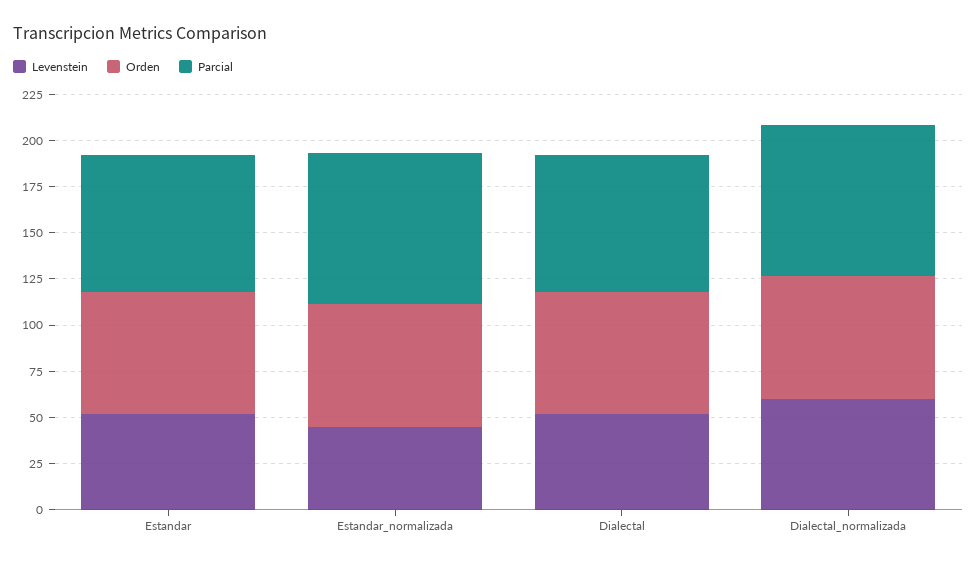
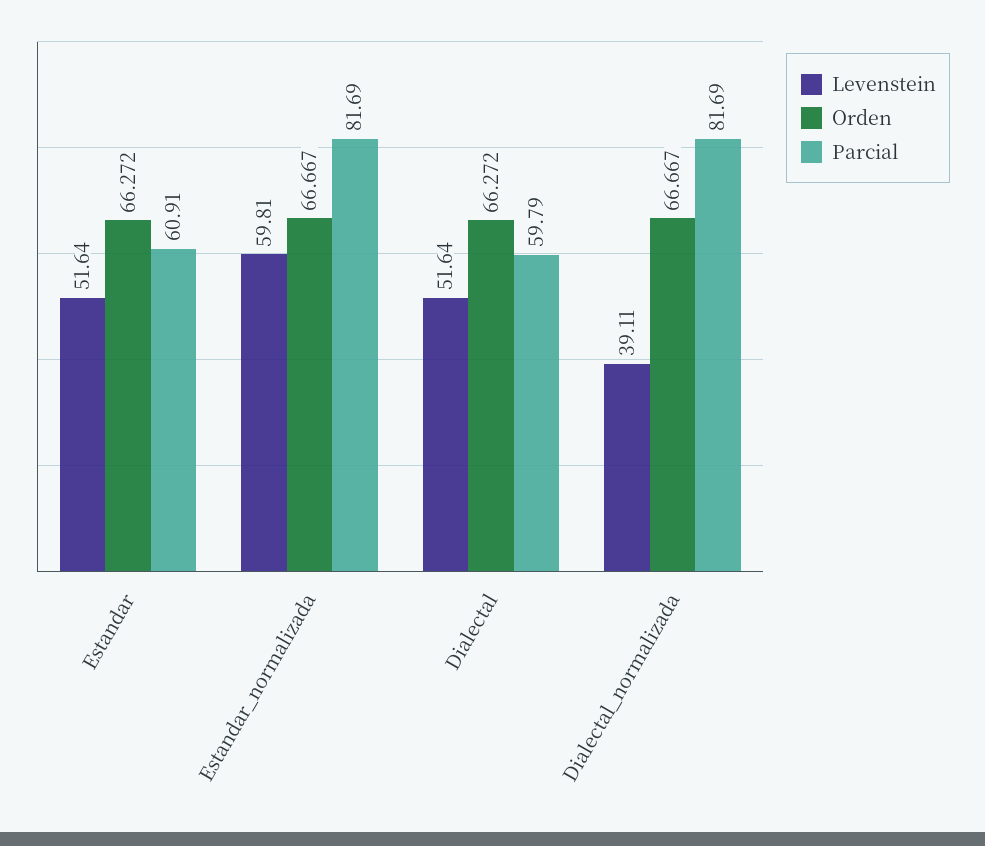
Parcial, Estandar: 75 -> 60.91
Levenstein, Estandar_normalizada: 45 -> 59.81
Parcial, Dialectal: 75 -> 59.79
Levenstein, Dialectal_normalizada: 60 -> 39.11

